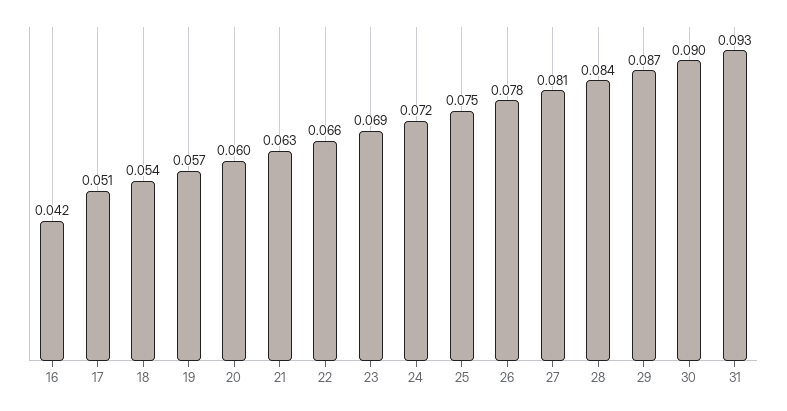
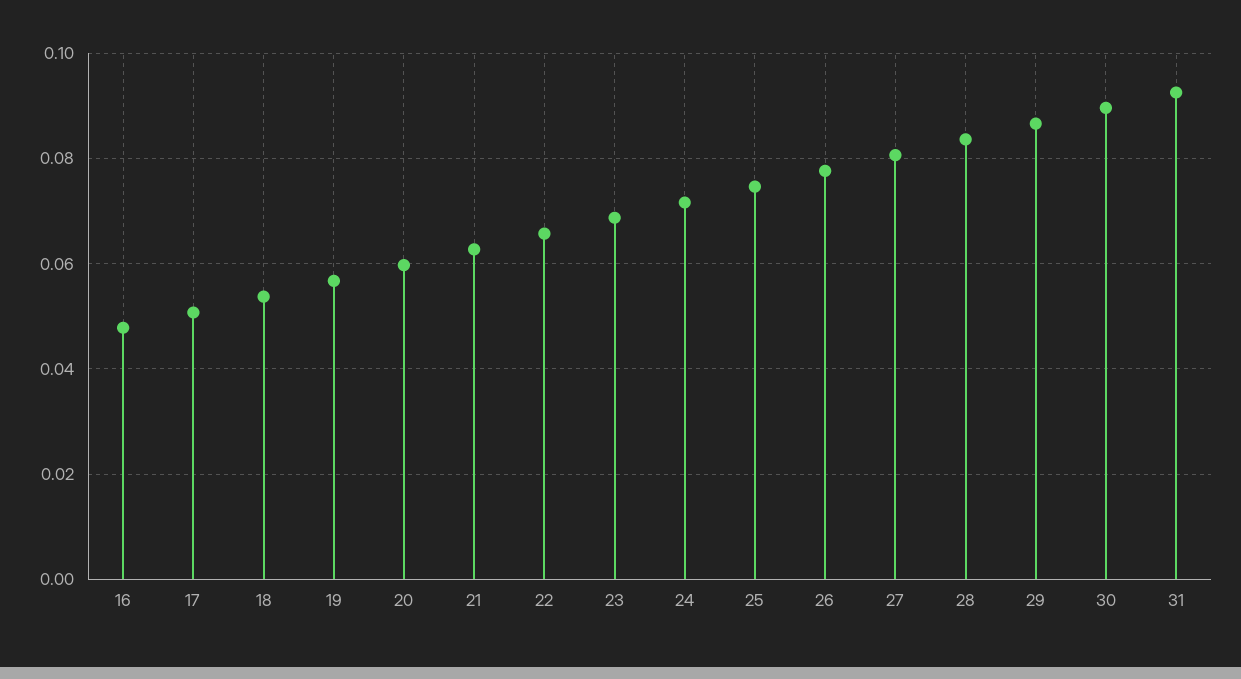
16: 0.042 -> 0.048

